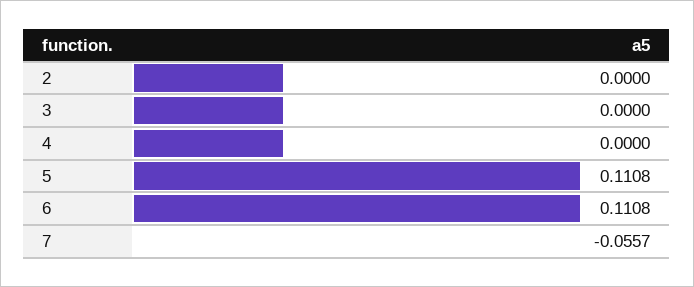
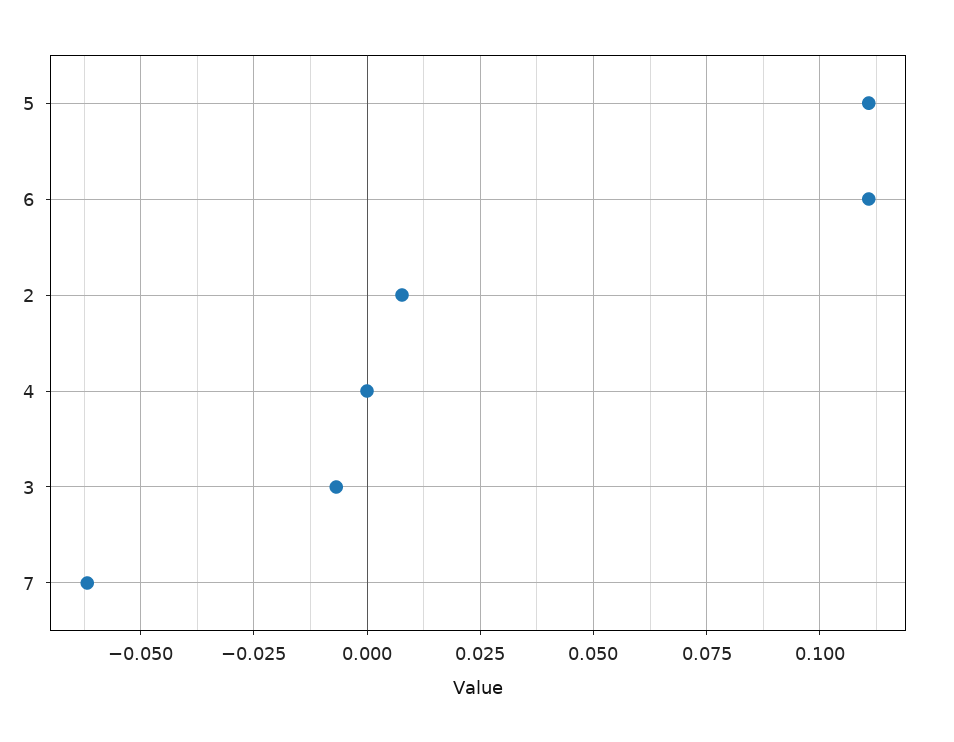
2: 0 -> 0.0075
3: 0 -> -0.0075
7: -0.0557 -> -0.0625

